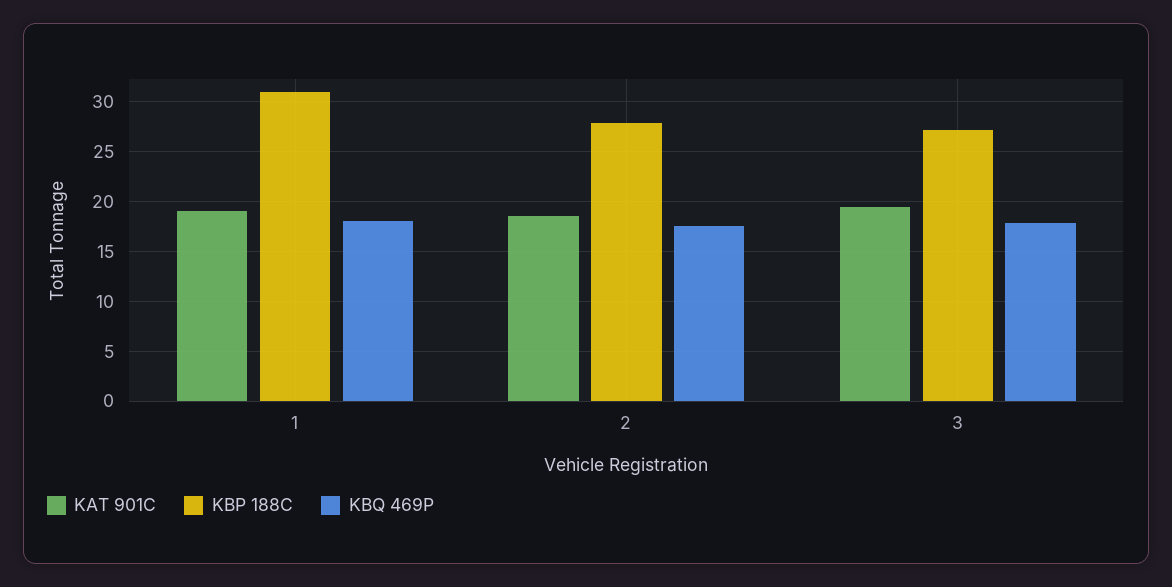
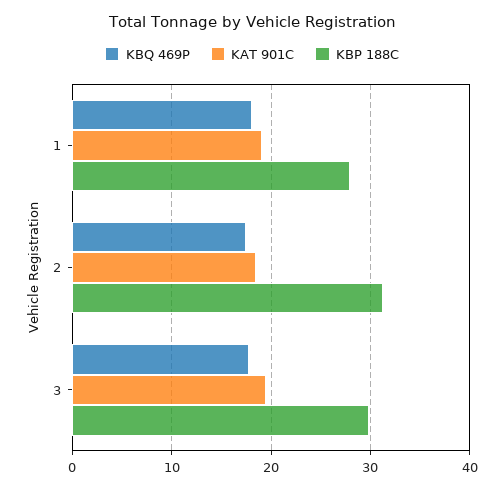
KBP 188C, 1: 31 -> 28
KBP 188C, 2: 28 -> 31
KBP 188C, 3: 27 -> 30

